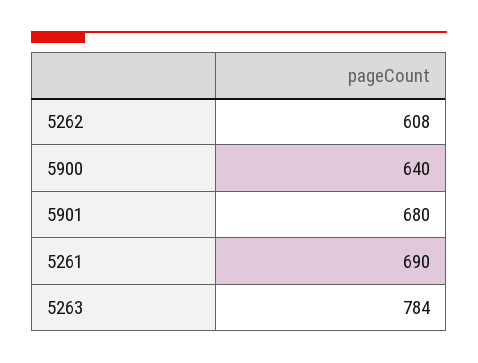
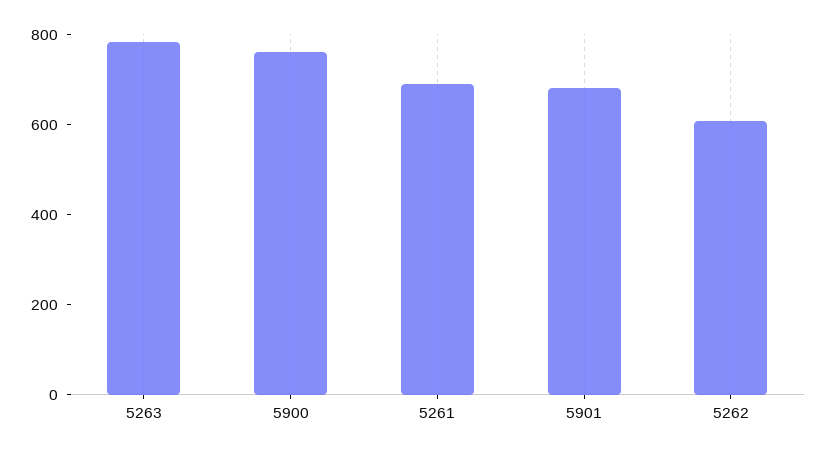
5900: 640 -> 750

